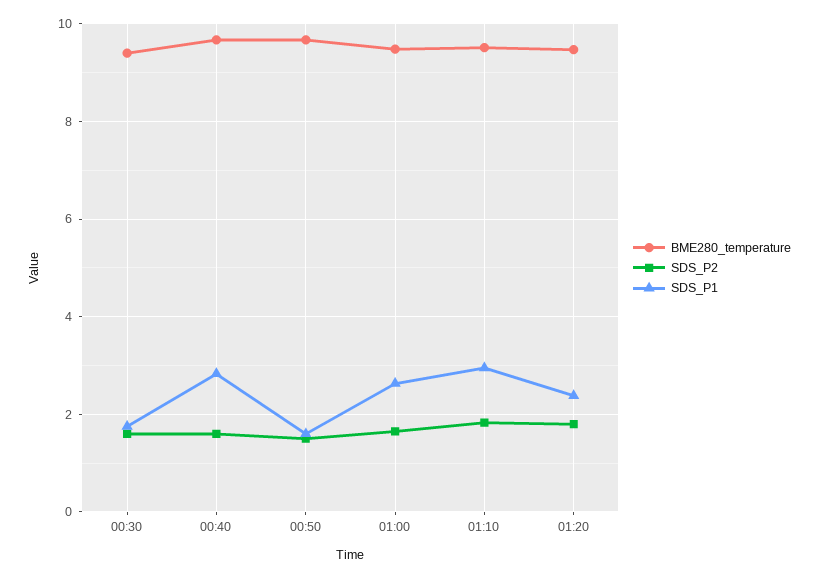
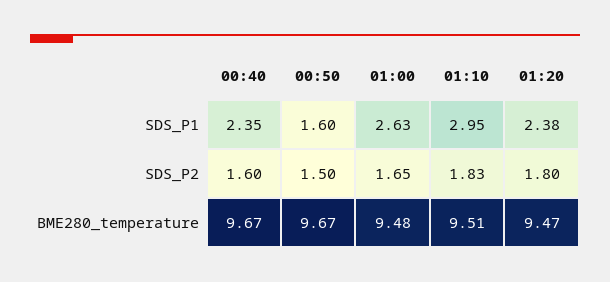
BME280_temperature, 00:30: 9.4 -> none
SDS_P2, 00:30: 1.6 -> none
SDS_P1, 00:30: 1.8 -> none
SDS_P1, 00:40: 2.8 -> 2.35

